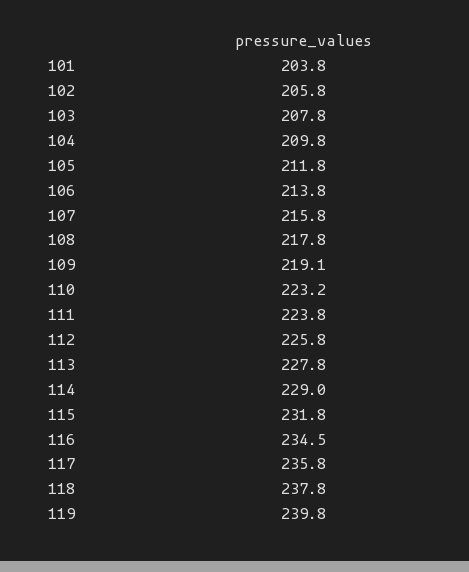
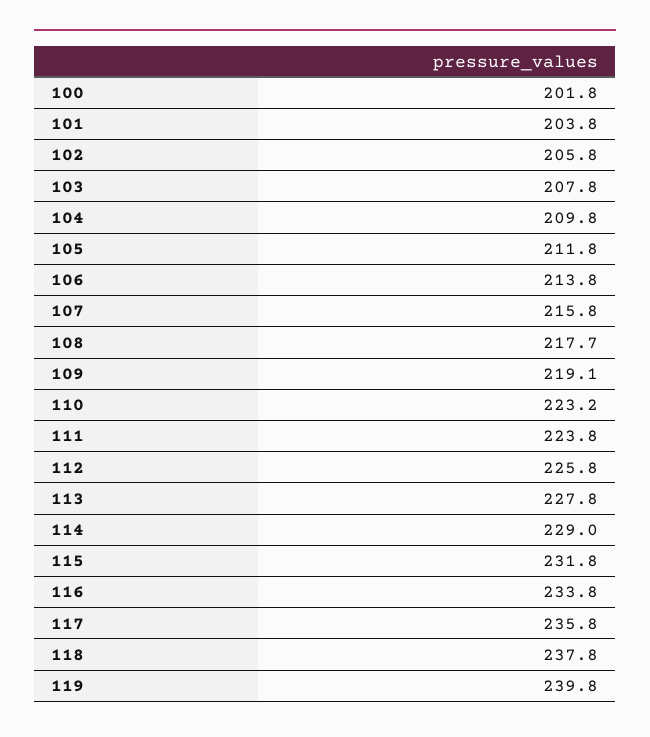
108: 217.8 -> 217.7
116: 234.5 -> 233.8
100: none -> 201.8

